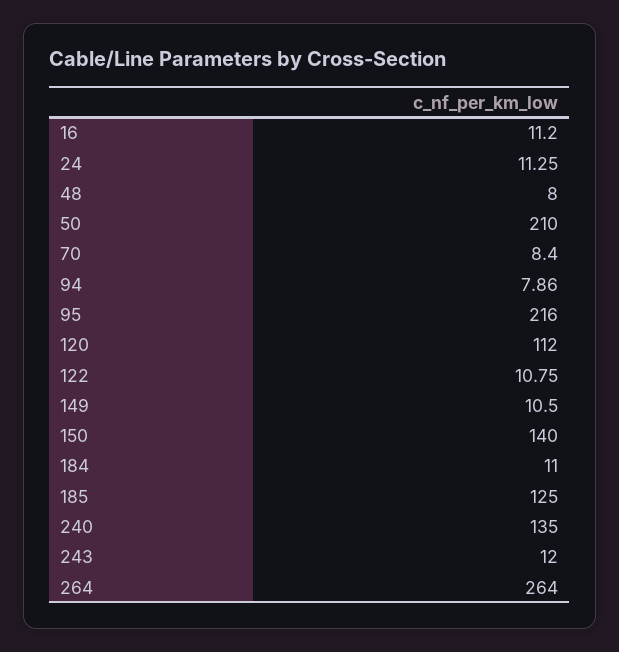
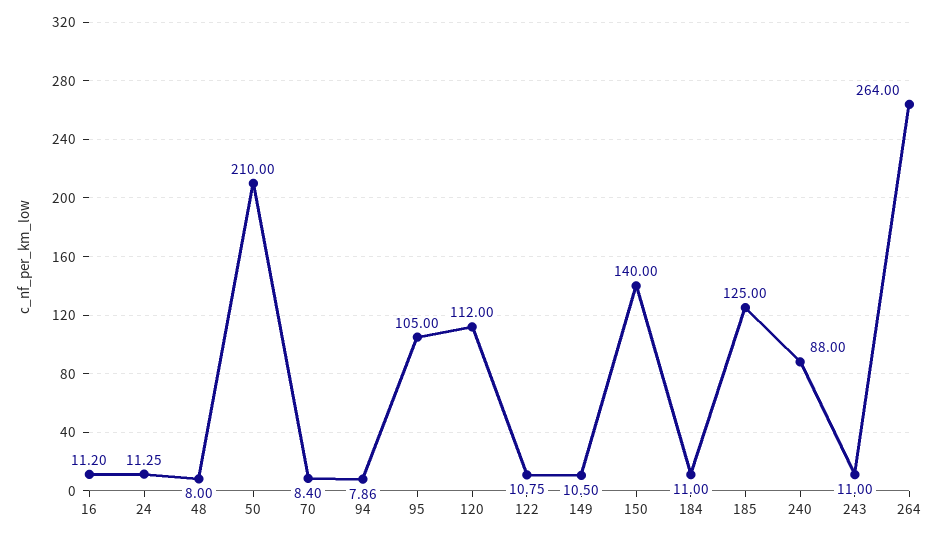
95: 216 -> 105
240: 135 -> 88
243: 12 -> 11

